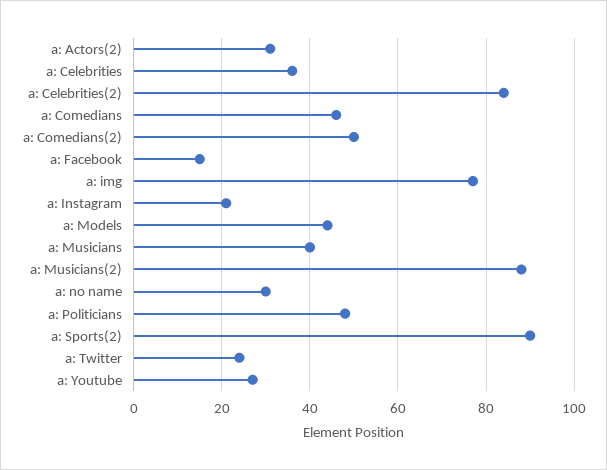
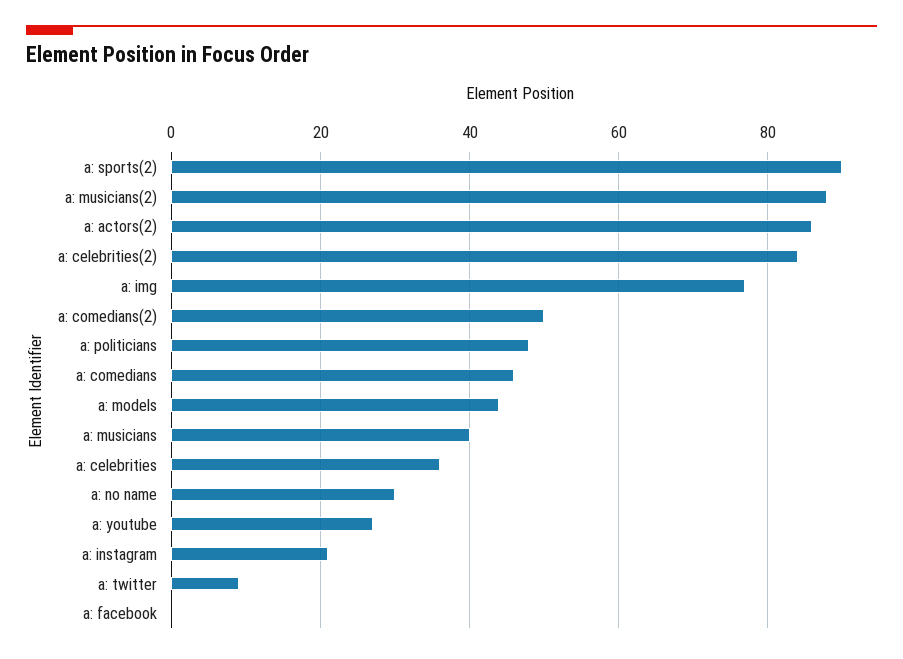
a: Actors(2): 30 -> 85
a: Facebook: 15 -> 0
a: Twitter: 25 -> 10

